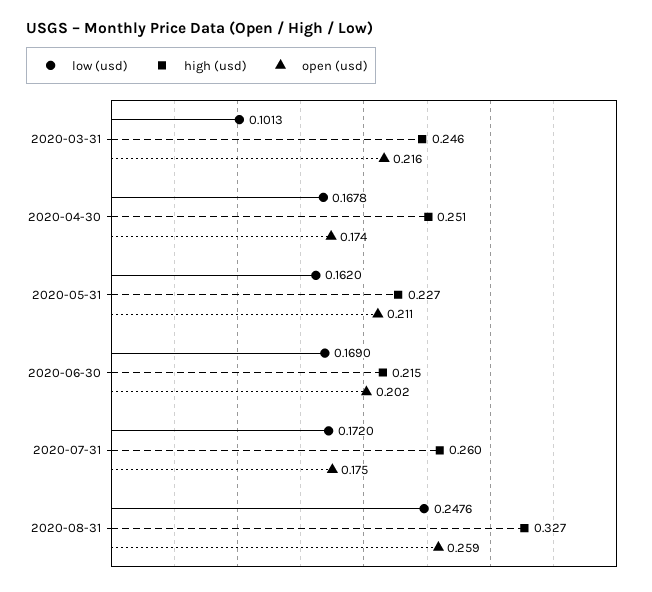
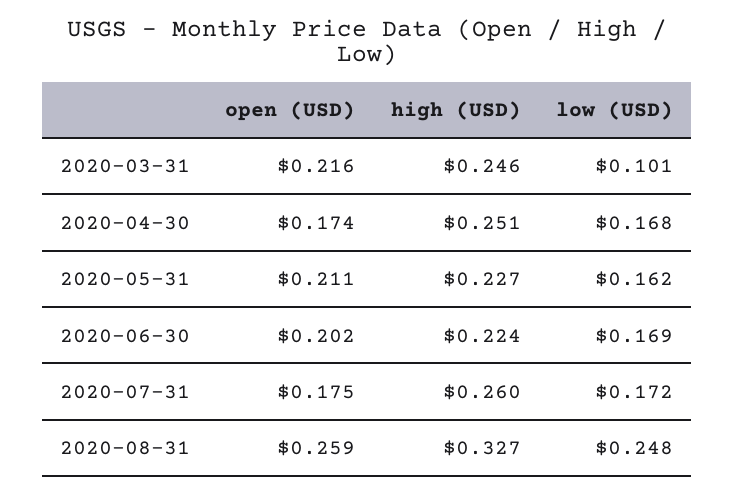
high (usd), 2020-06-30: 0.215 -> 0.224

